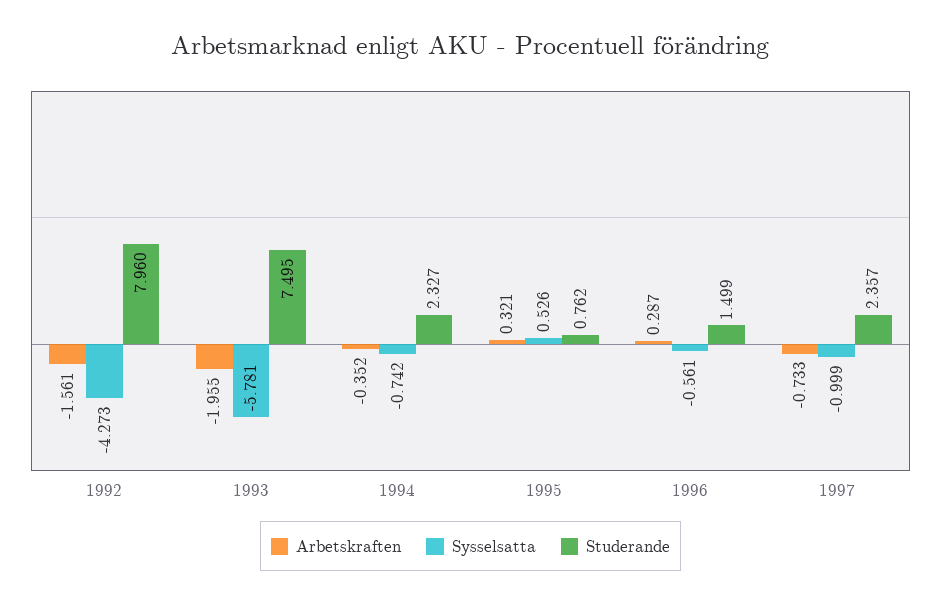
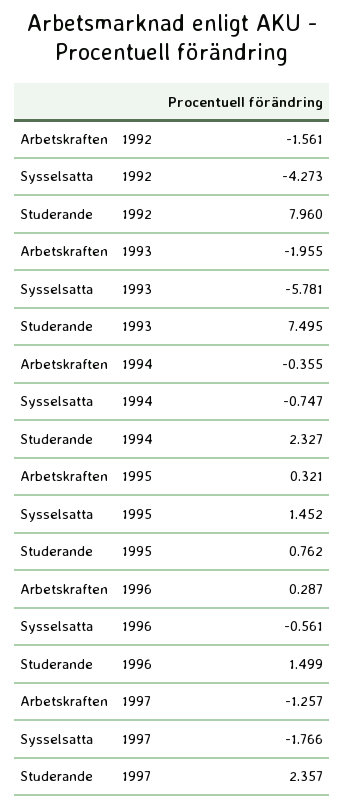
Arbetskraften, 1994: -0.352 -> -0.355
Sysselsatta, 1994: -0.742 -> -0.747
Sysselsatta, 1995: 0.526 -> 1.452
Arbetskraften, 1997: -0.733 -> -1.257
Sysselsatta, 1997: -0.999 -> -1.766

